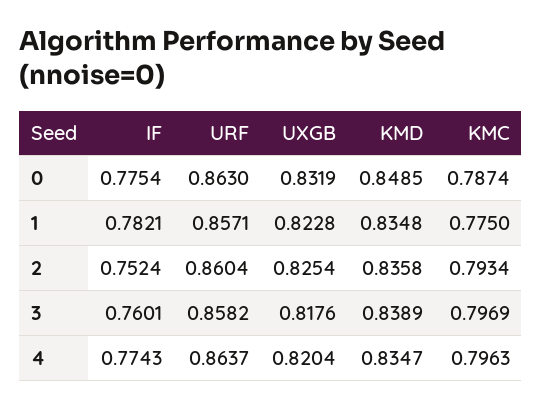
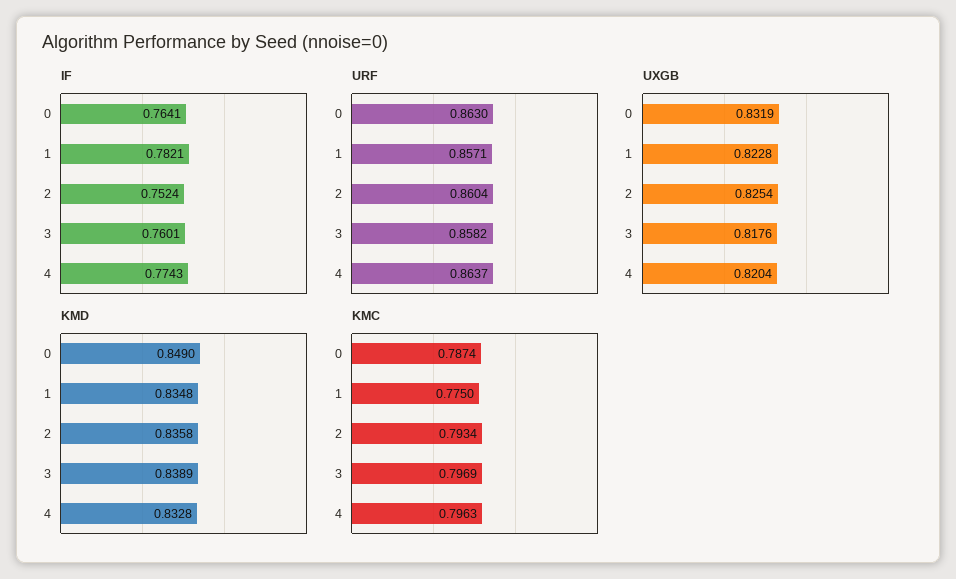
IF, 0: 0.7754 -> 0.7641
KMD, 0: 0.8485 -> 0.849
KMD, 4: 0.8347 -> 0.8328

